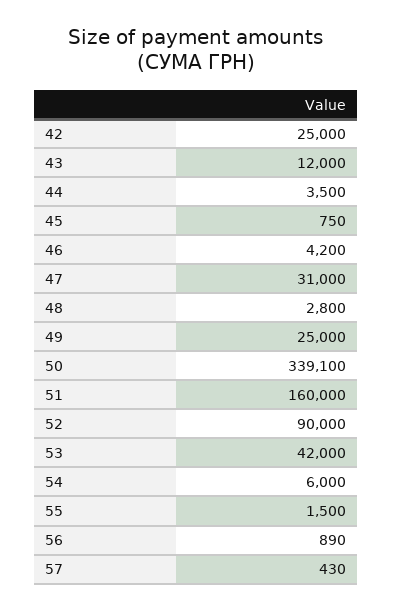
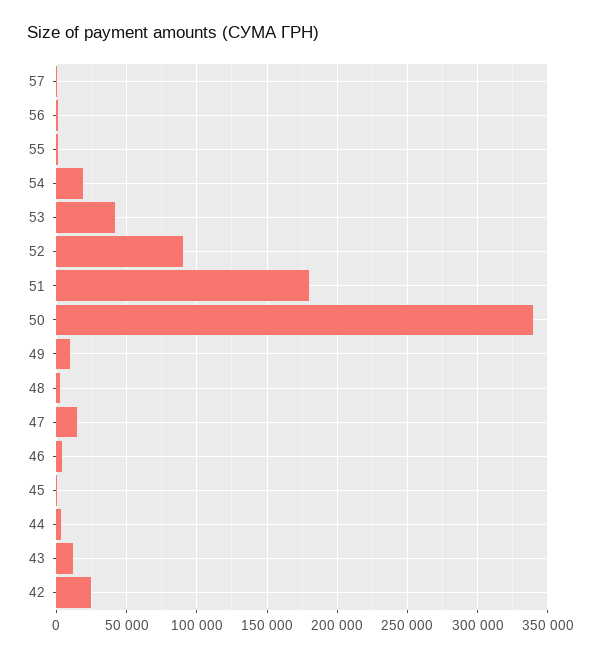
47: 31000 -> 15000
49: 25000 -> 10000
51: 160000 -> 180000
54: 6000 -> 20000

